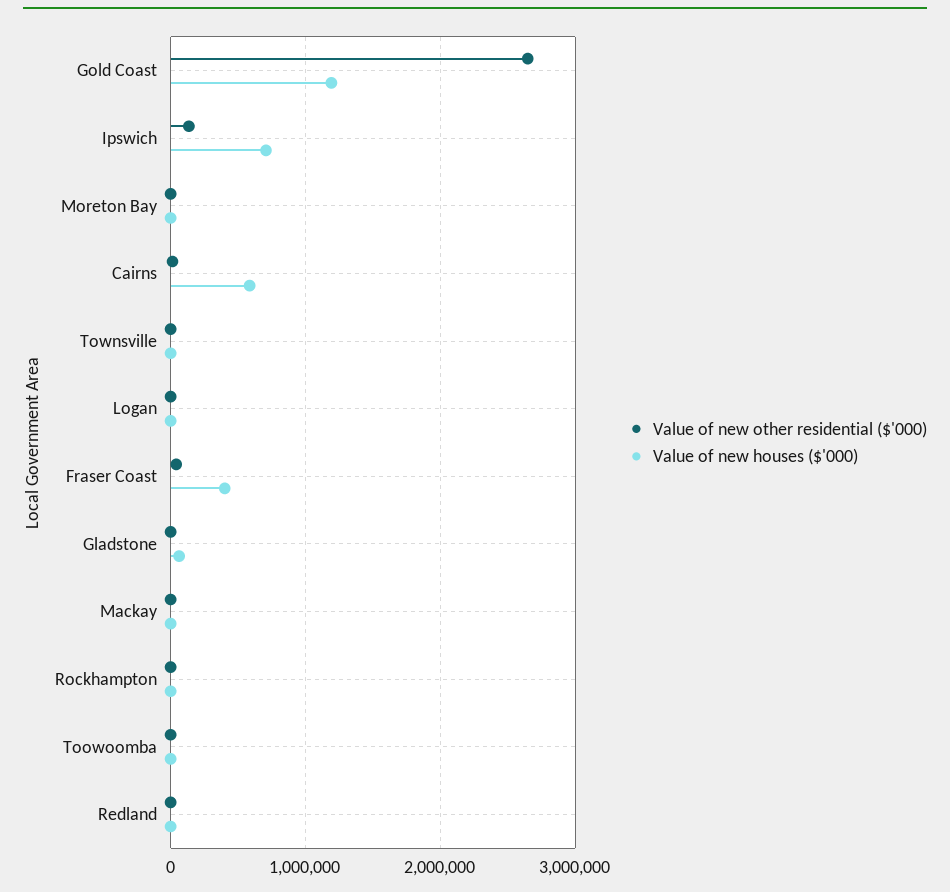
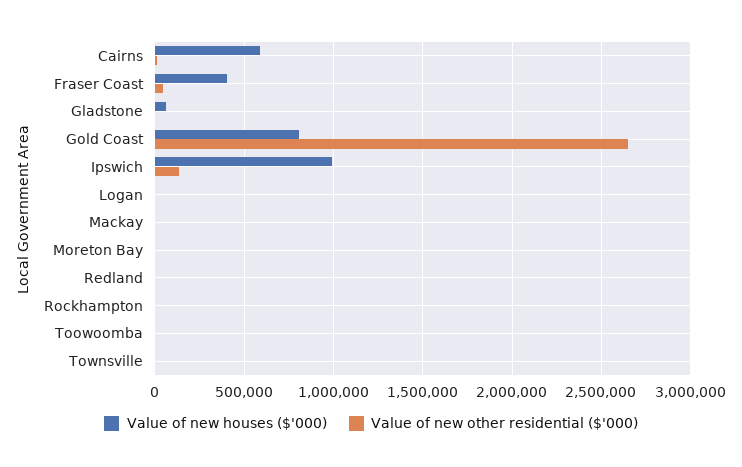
Value of new houses ($'000), Gold Coast: 1200000 -> 800000
Value of new houses ($'000), Ipswich: 700000 -> 1000000

